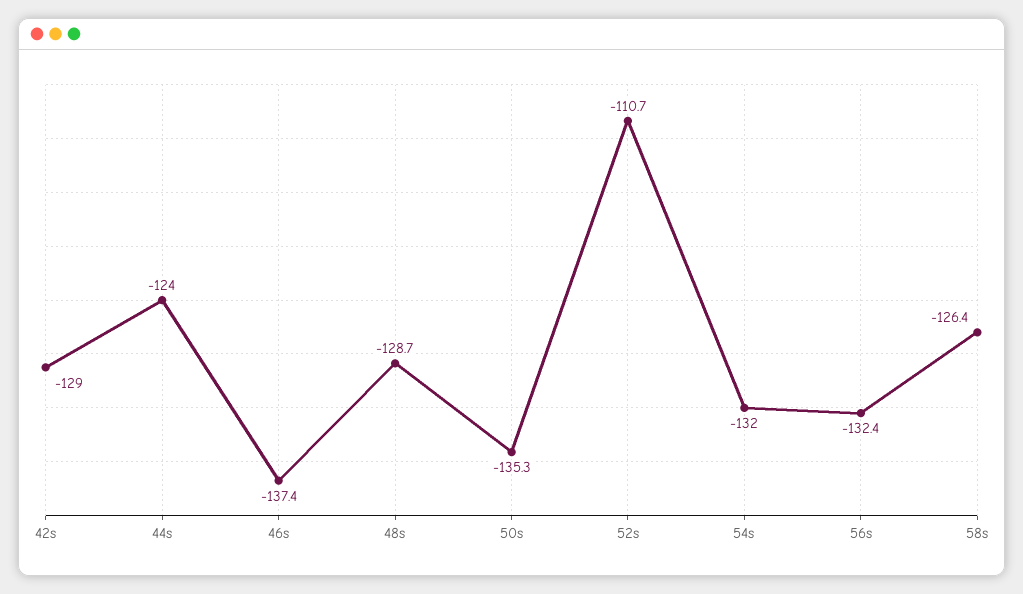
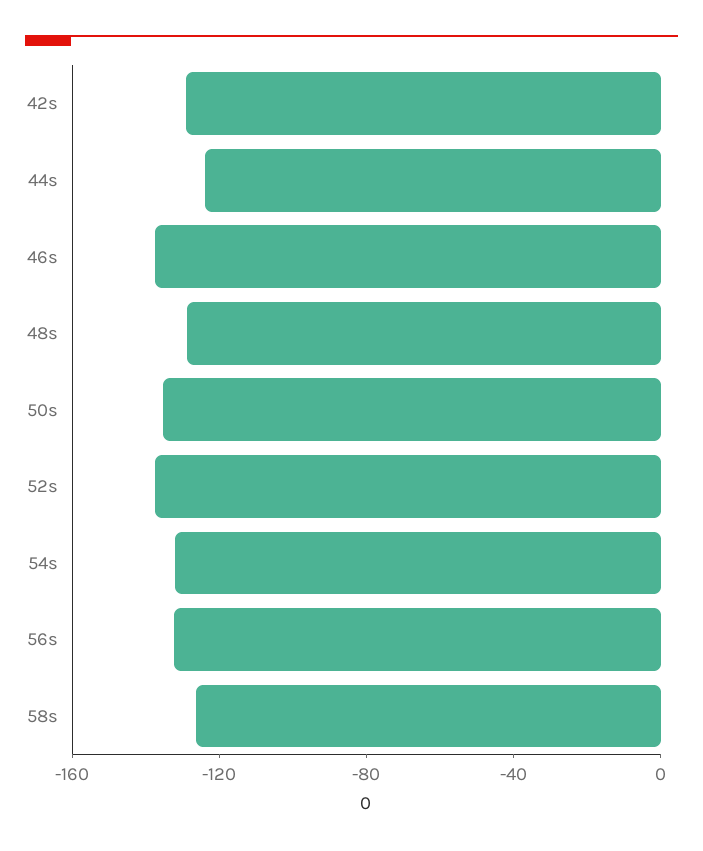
52s: -110.7 -> -140

